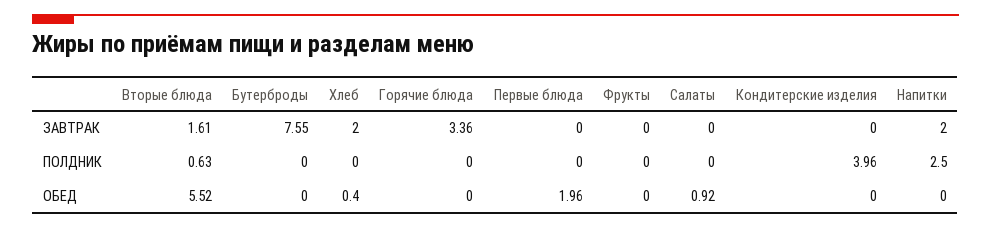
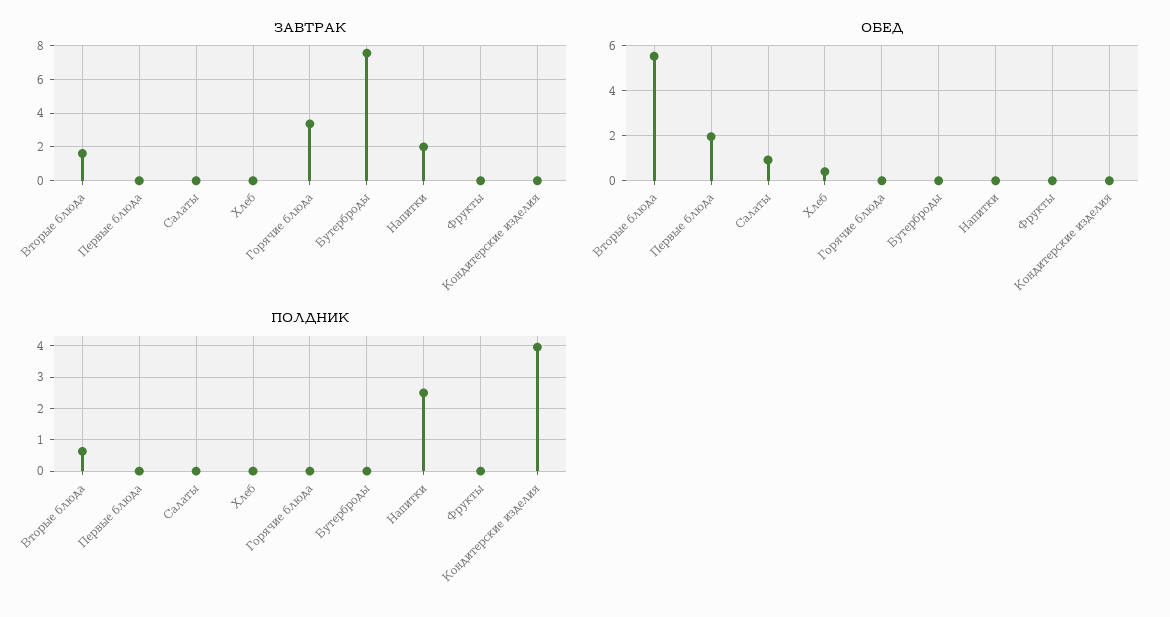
ЗАВТРАК, Хлеб: 2 -> 0

